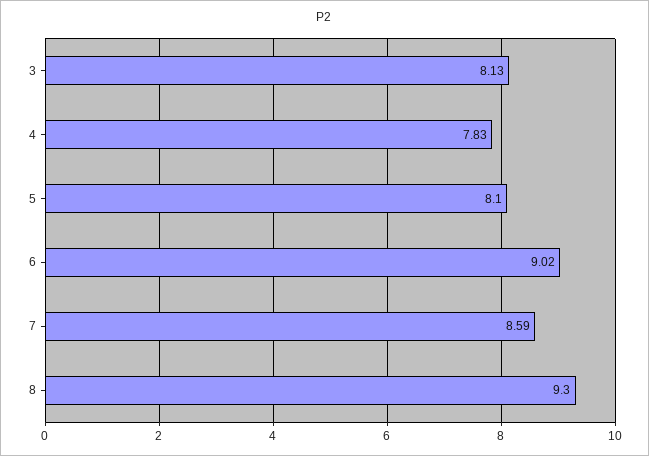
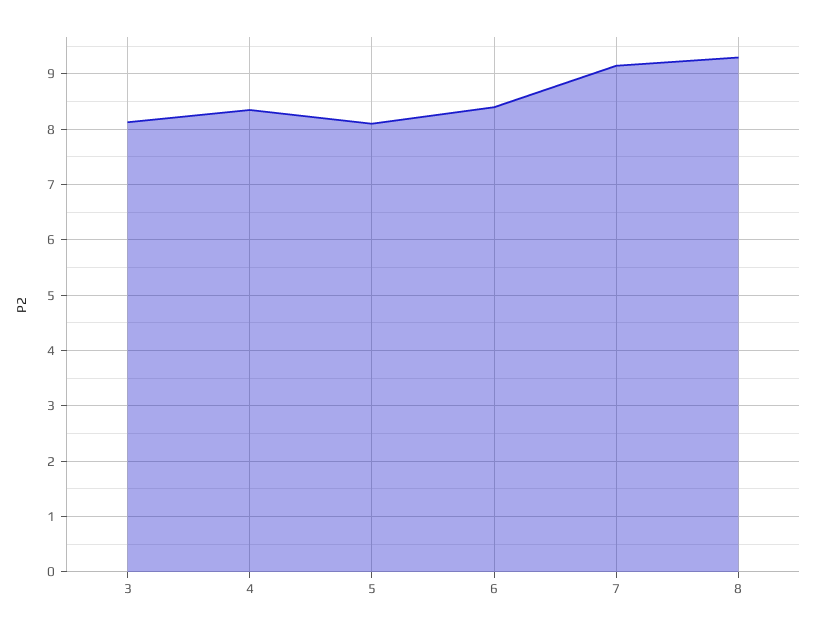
4: 7.83 -> 8.4
6: 9.02 -> 8.4
7: 8.59 -> 9.2

